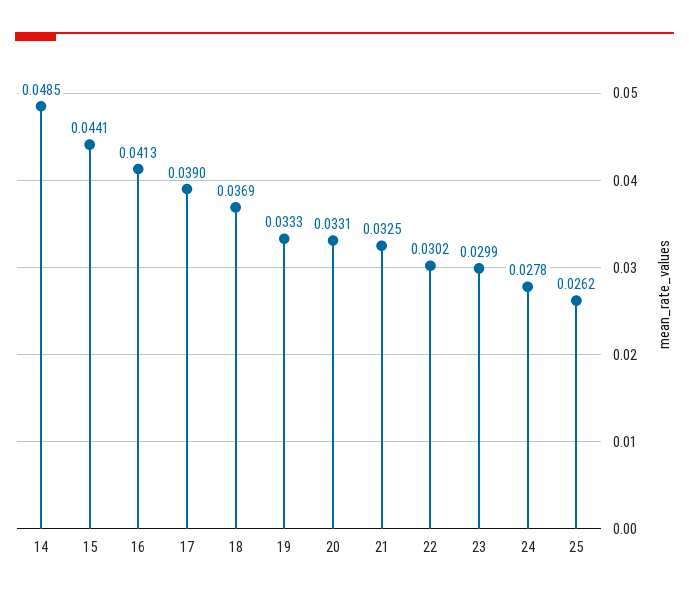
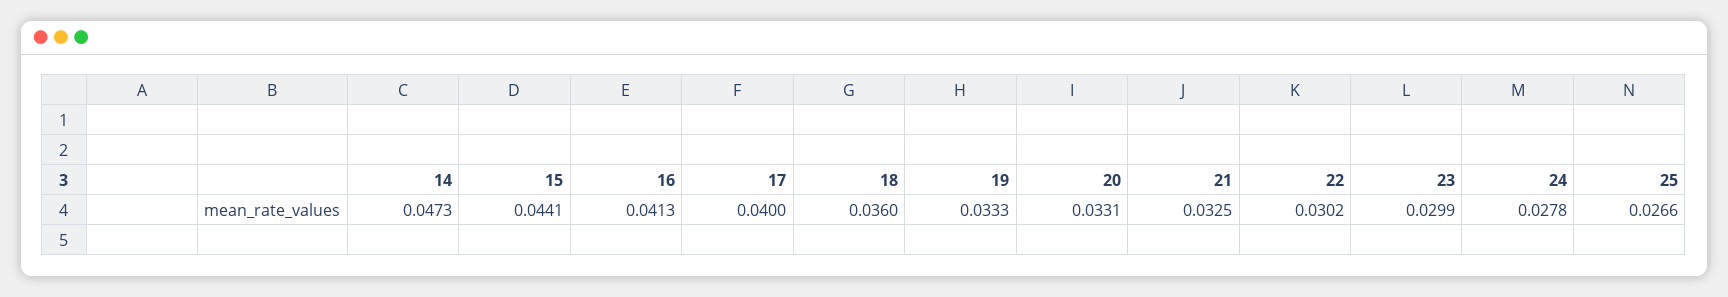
14: 0.0485 -> 0.0473
17: 0.039 -> 0.04
18: 0.0369 -> 0.036
25: 0.0262 -> 0.0266

